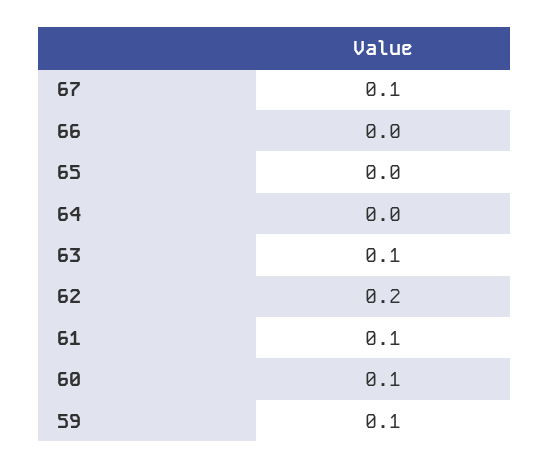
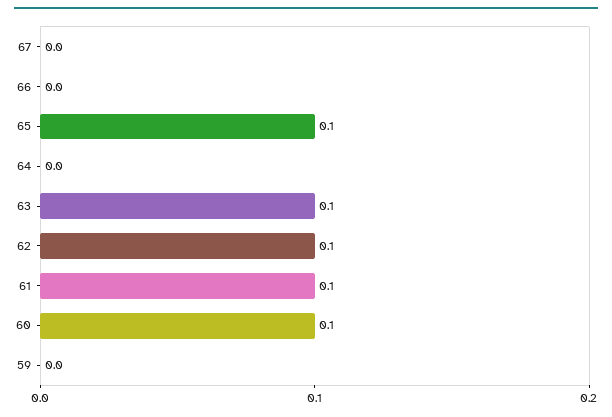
67: 0.1 -> 0
65: 0 -> 0.1
62: 0.2 -> 0.1
59: 0.1 -> 0

